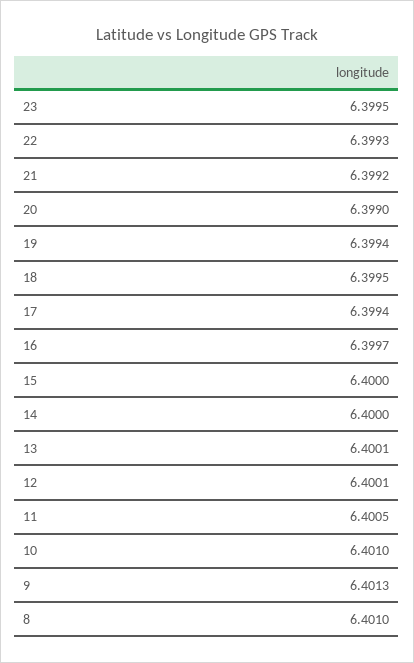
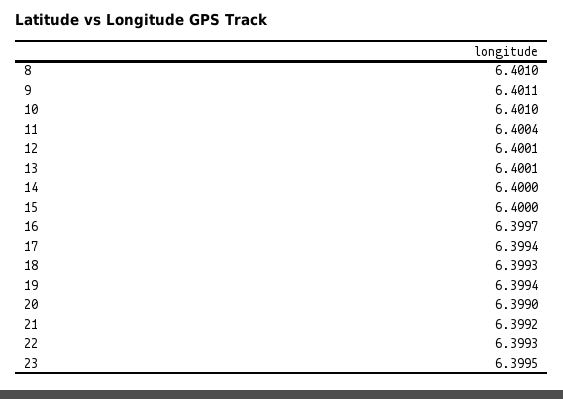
18: 6.3995 -> 6.3993
11: 6.4005 -> 6.4004
9: 6.4013 -> 6.4011

